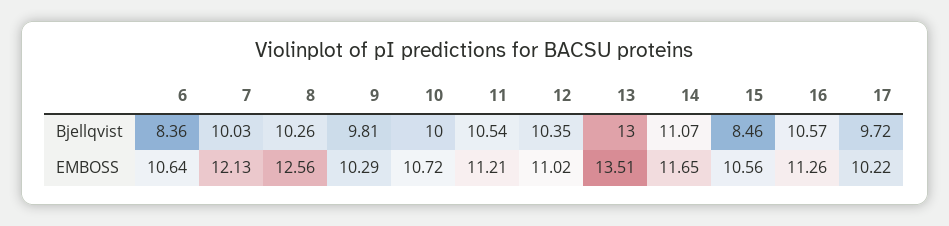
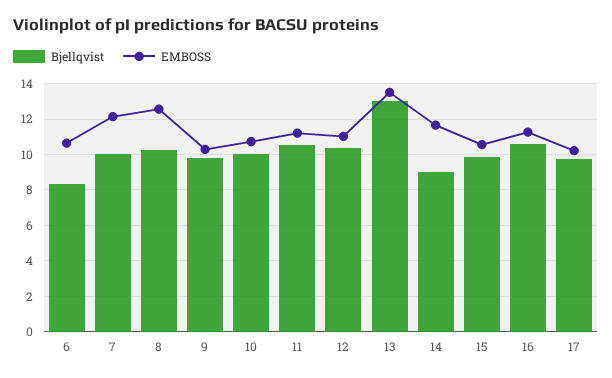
Bjellqvist, 14: 11.07 -> 9
Bjellqvist, 15: 8.46 -> 10

